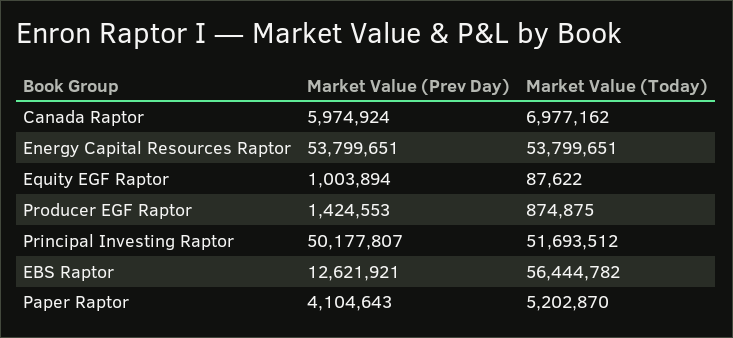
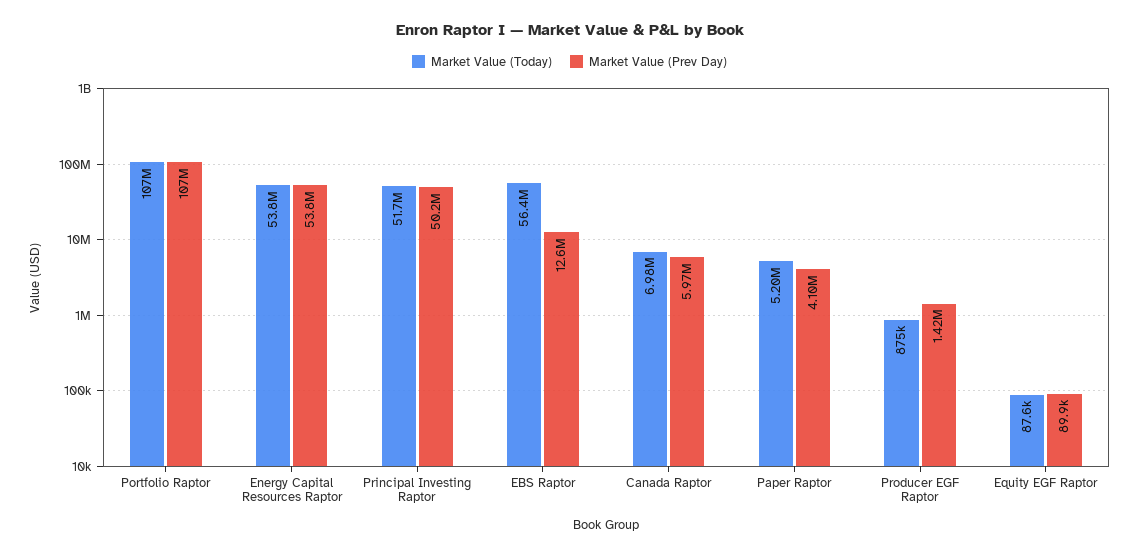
Market Value (Prev Day), Equity EGF Raptor: 1003894 -> 89900
Market Value (Today), Portfolio Raptor: none -> 107000000
Market Value (Prev Day), Portfolio Raptor: none -> 107000000

